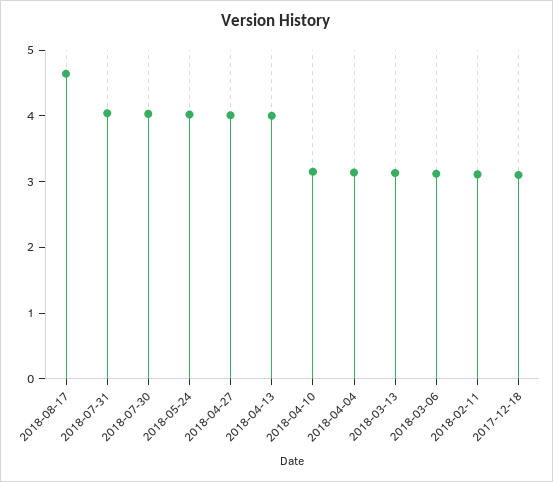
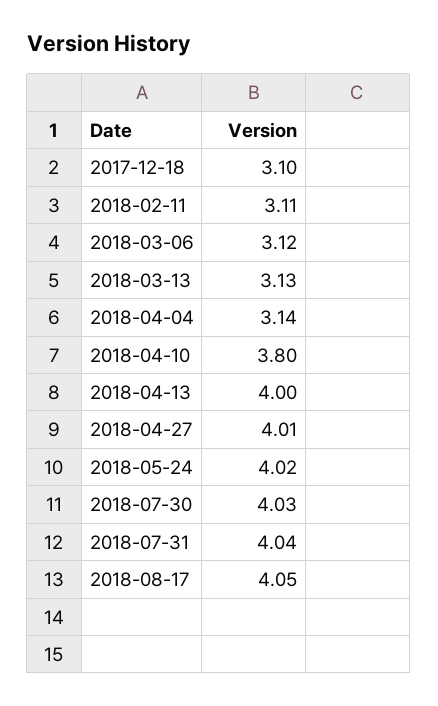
2018-08-17: 4.6 -> 4.05
2018-04-10: 3.2 -> 3.8

